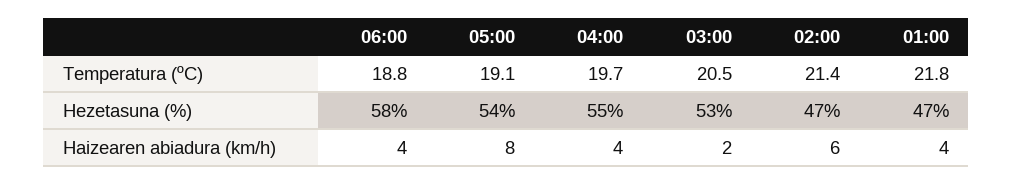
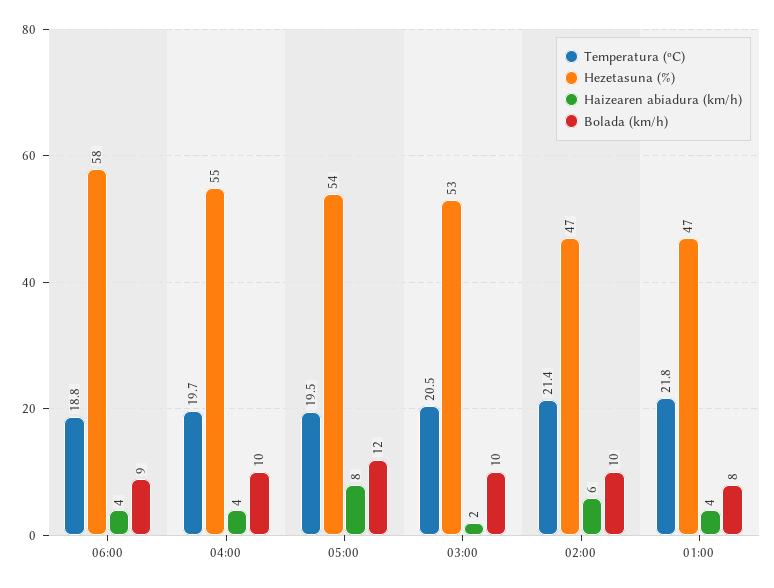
Temperatura (ºC), 05:00: 19.1 -> 19.5
Bolada (km/h), 06:00: none -> 9
Bolada (km/h), 04:00: none -> 10
Bolada (km/h), 05:00: none -> 12
Bolada (km/h), 03:00: none -> 10
Bolada (km/h), 02:00: none -> 10
Bolada (km/h), 01:00: none -> 8

